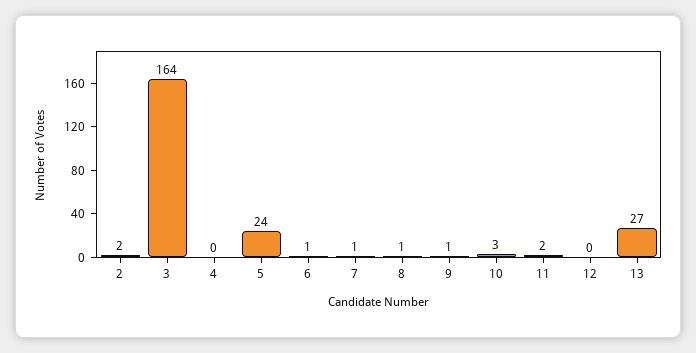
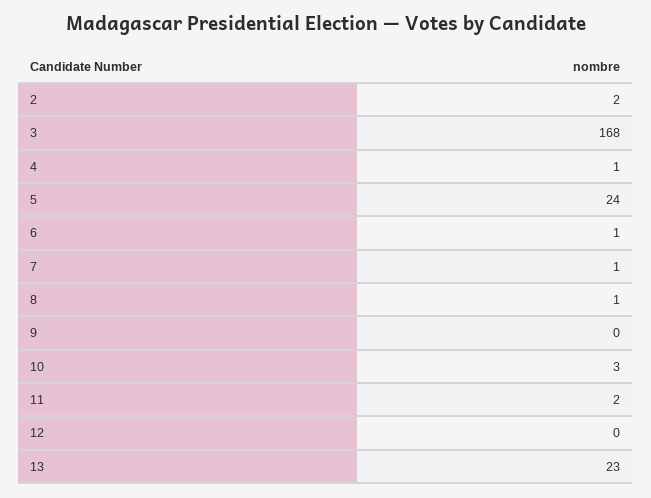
3: 164 -> 168
4: 0 -> 1
9: 1 -> 0
13: 27 -> 23

